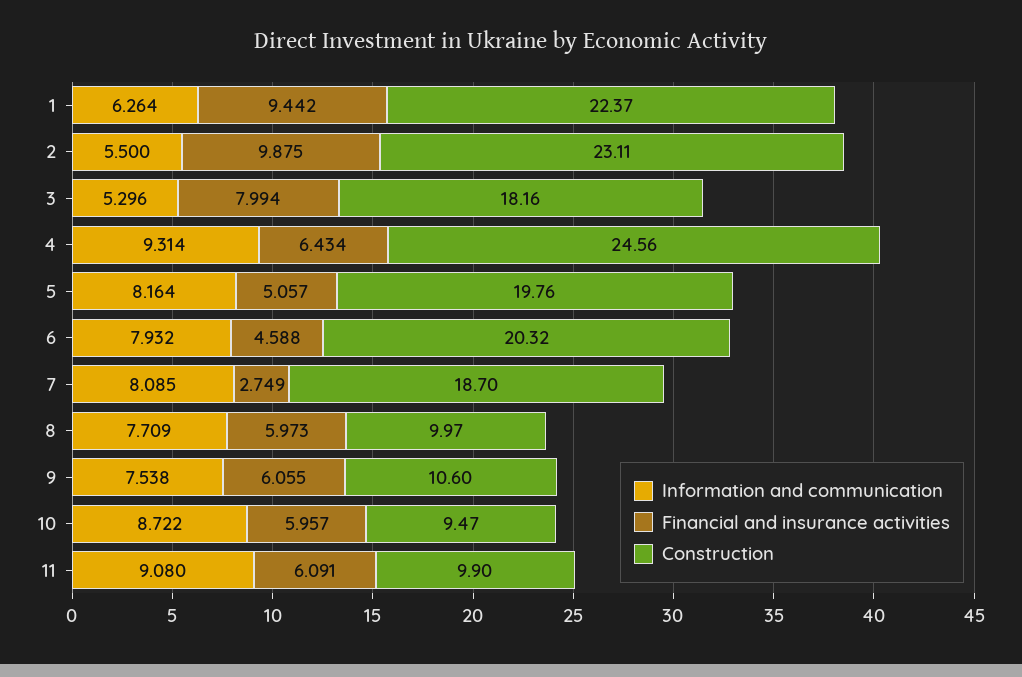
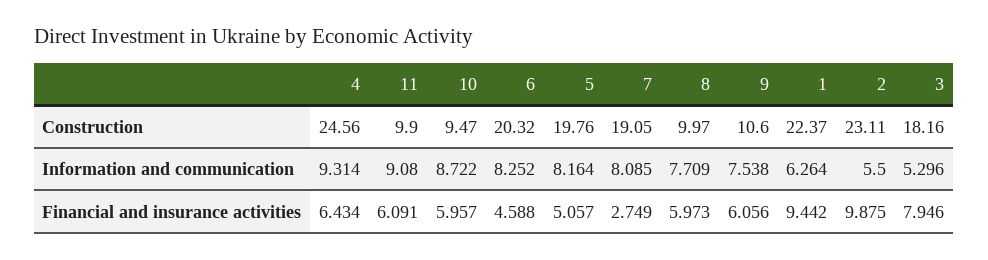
Financial and insurance activities, 3: 7.994 -> 7.946
Information and communication, 6: 7.932 -> 8.252
Construction, 7: 18.7 -> 19.05
Financial and insurance activities, 9: 6.055 -> 6.056

